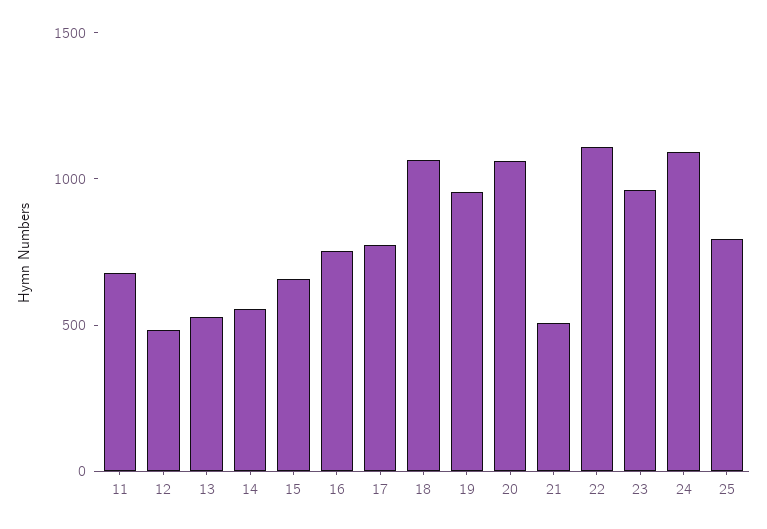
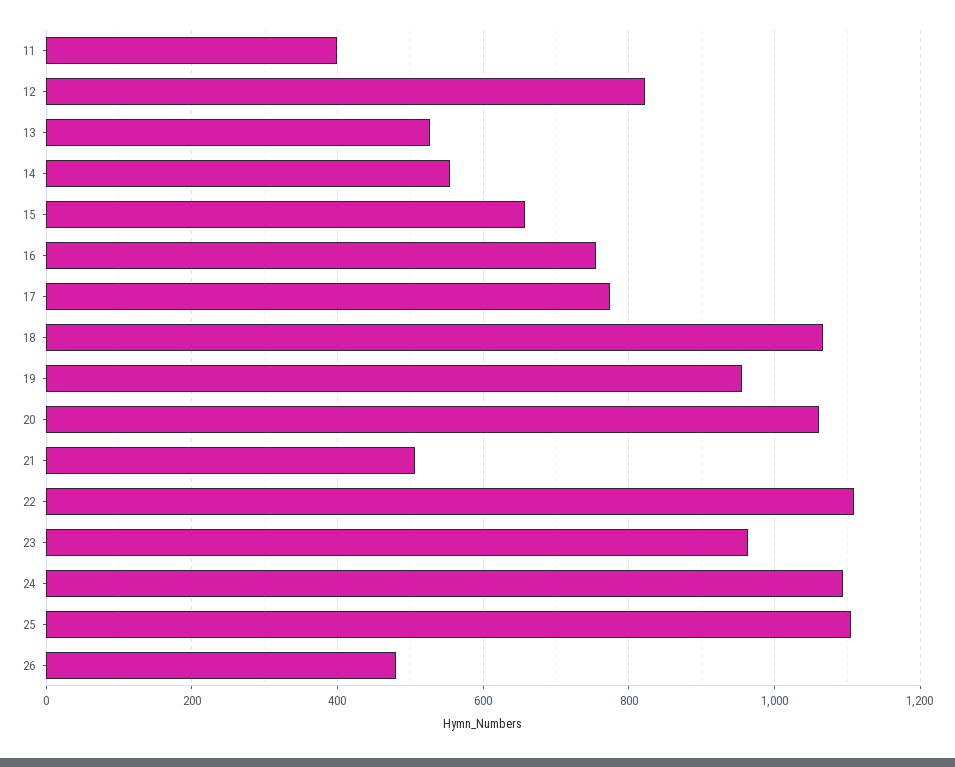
11: 700 -> 400
12: 500 -> 820
25: 800 -> 1100
26: none -> 480

